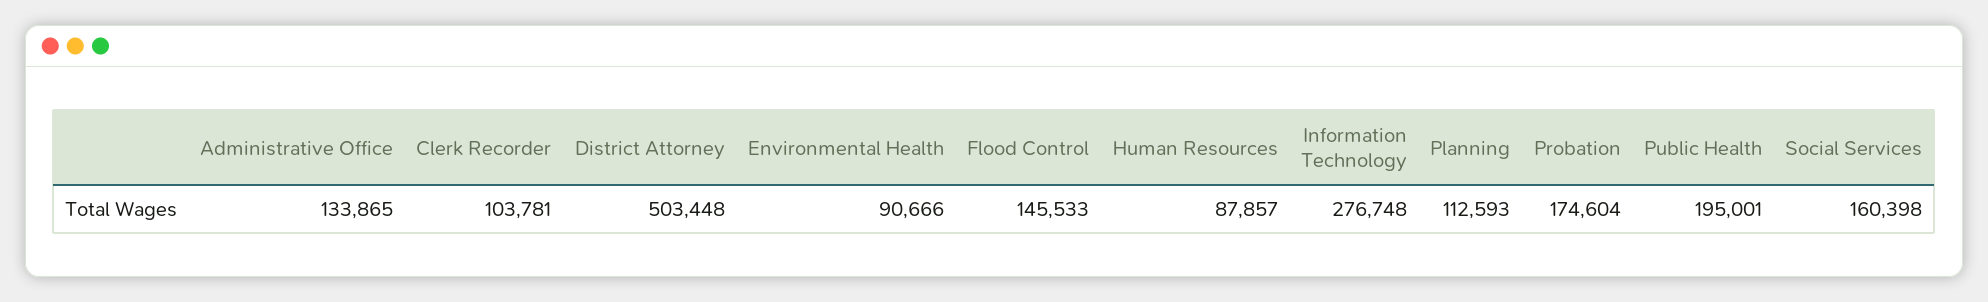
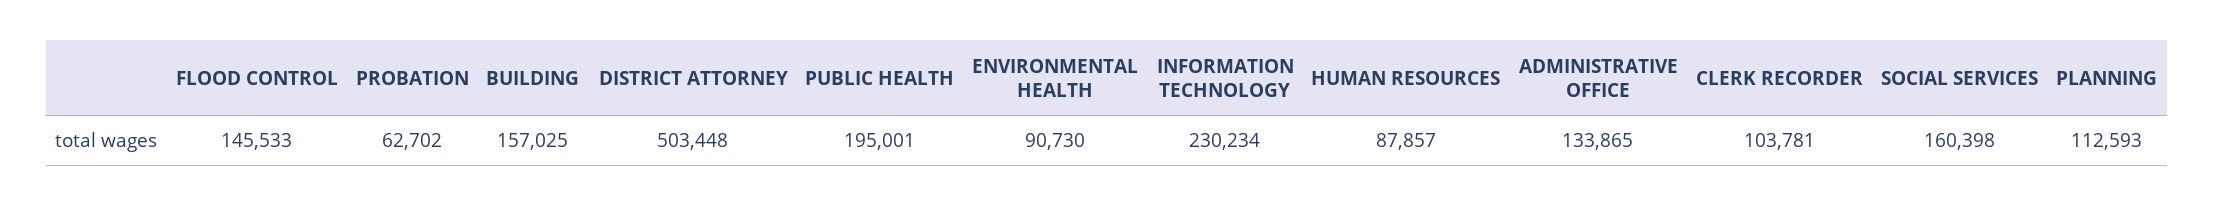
Environmental Health: 90666 -> 90730
Information Technology: 276748 -> 230234
Probation: 174604 -> 62702
BUILDING: none -> 157025

